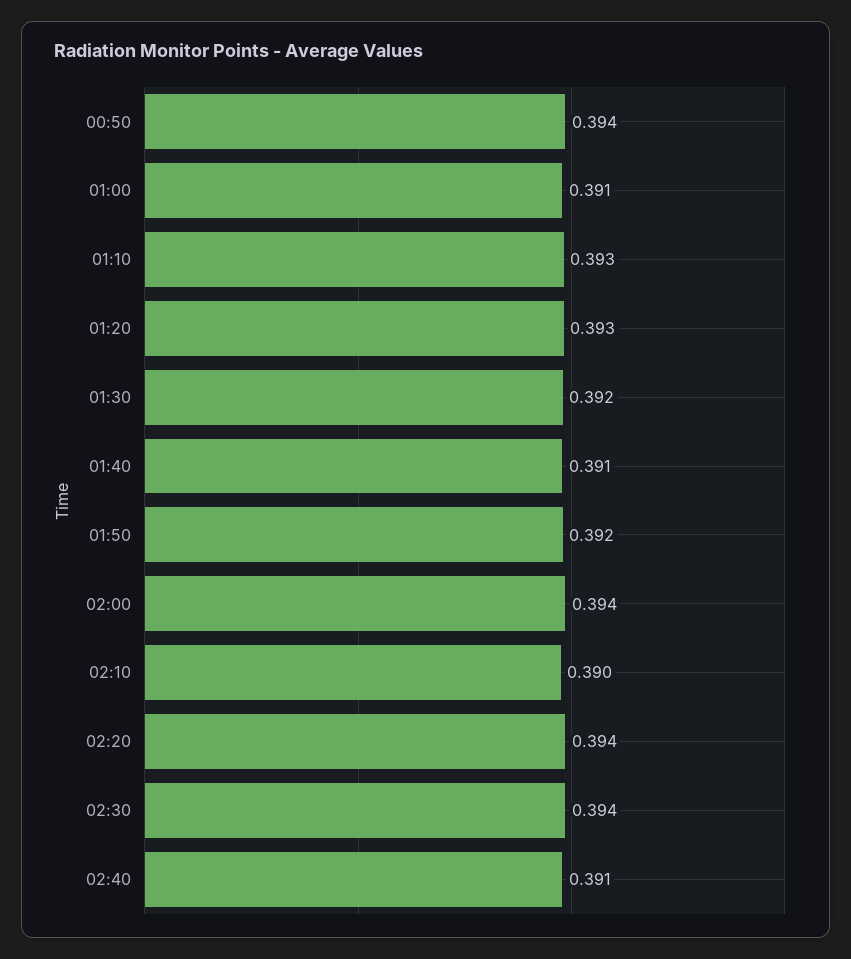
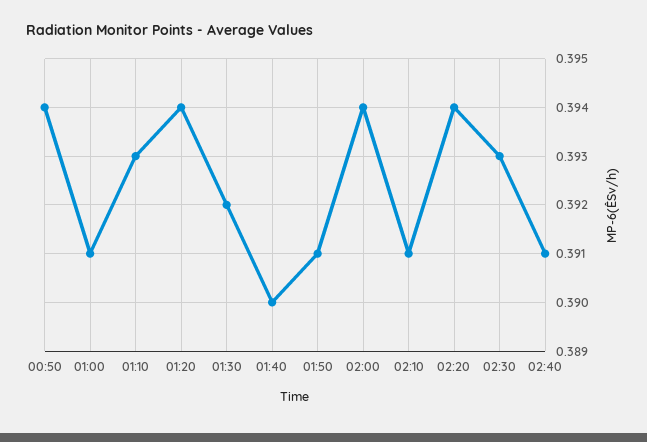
01:20: 0.393 -> 0.394
01:40: 0.391 -> 0.39
01:50: 0.392 -> 0.391
02:10: 0.39 -> 0.391
02:30: 0.394 -> 0.393

